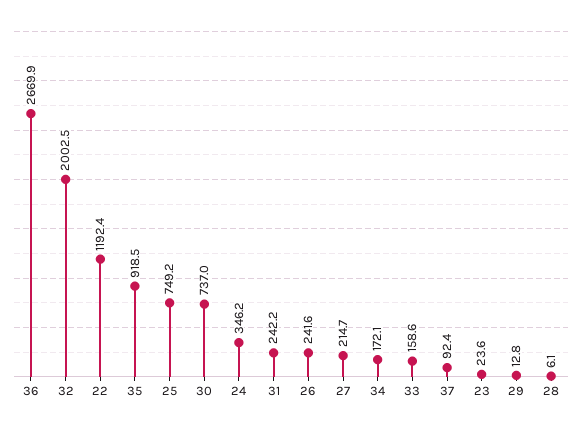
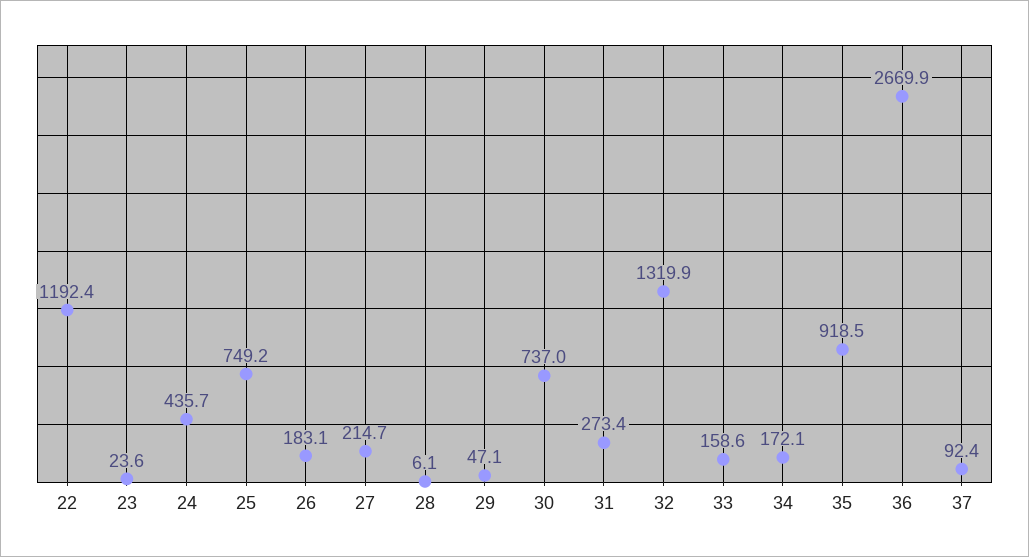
32: 2002.5 -> 1319.9
24: 346.2 -> 435.7
31: 242.2 -> 273.4
26: 241.6 -> 183.1
29: 12.8 -> 47.1

